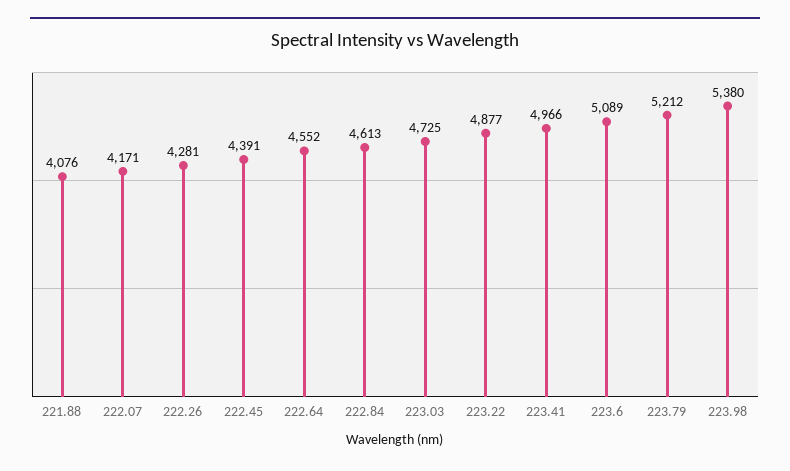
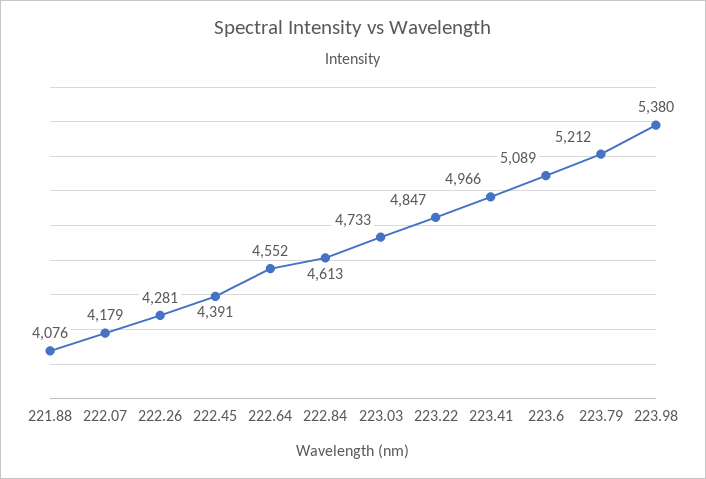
222.07: 4171 -> 4179
223.03: 4725 -> 4733
223.22: 4877 -> 4847

